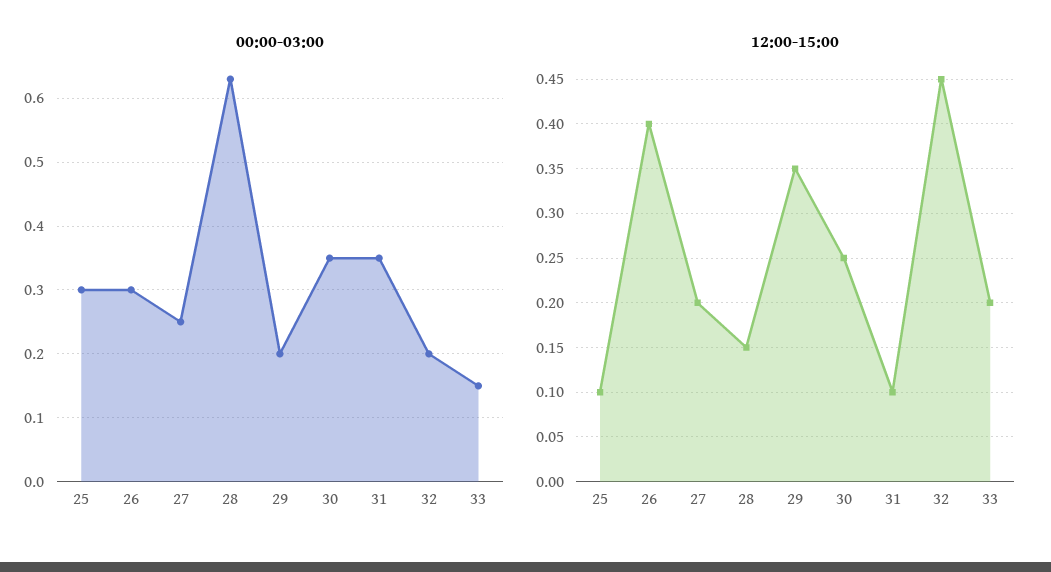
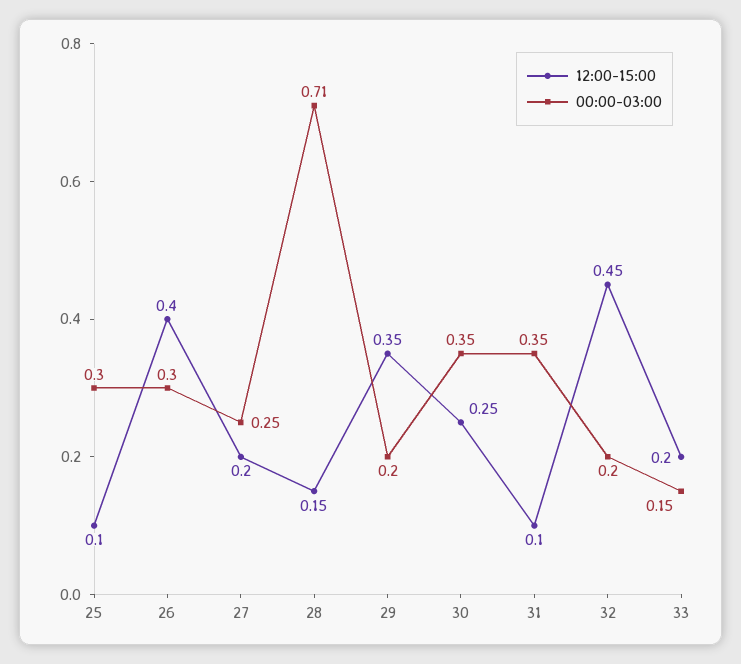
00:00-03:00, 28: 0.63 -> 0.71

